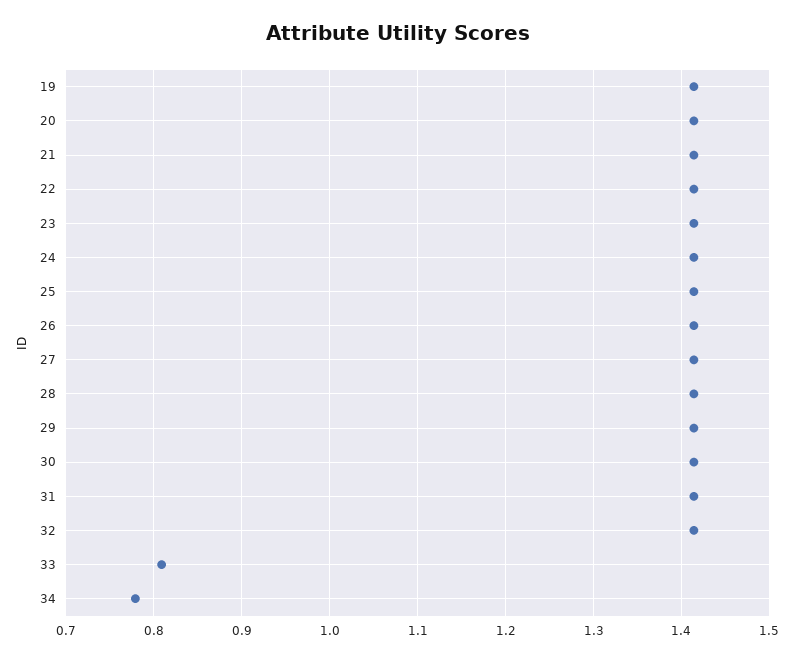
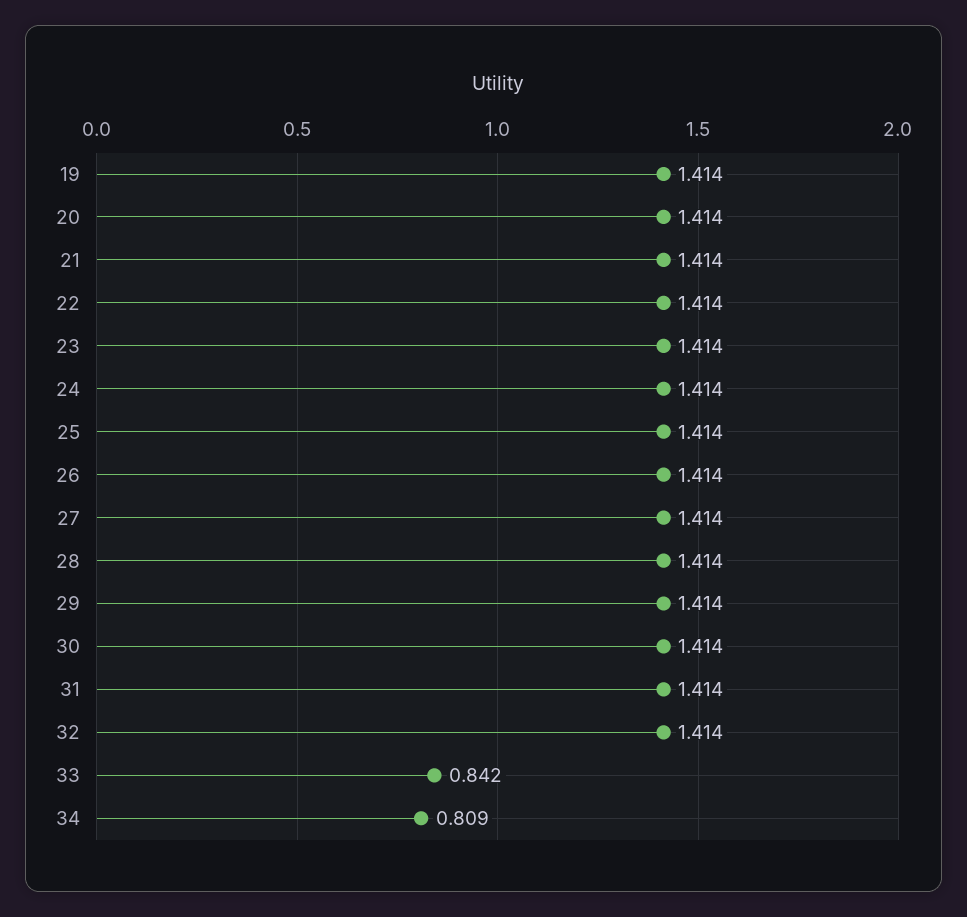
33: 0.81 -> 0.842
34: 0.78 -> 0.809

